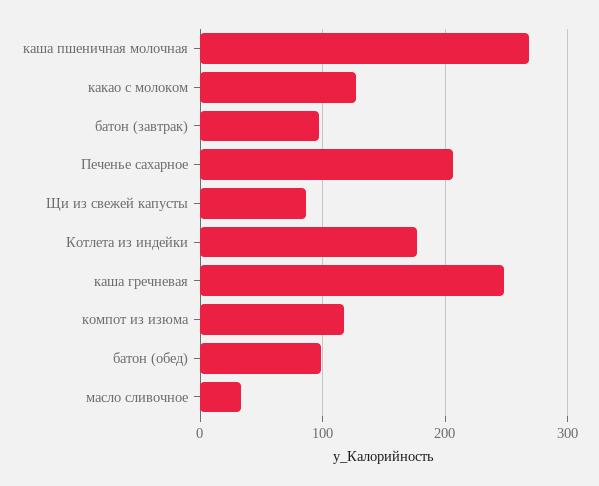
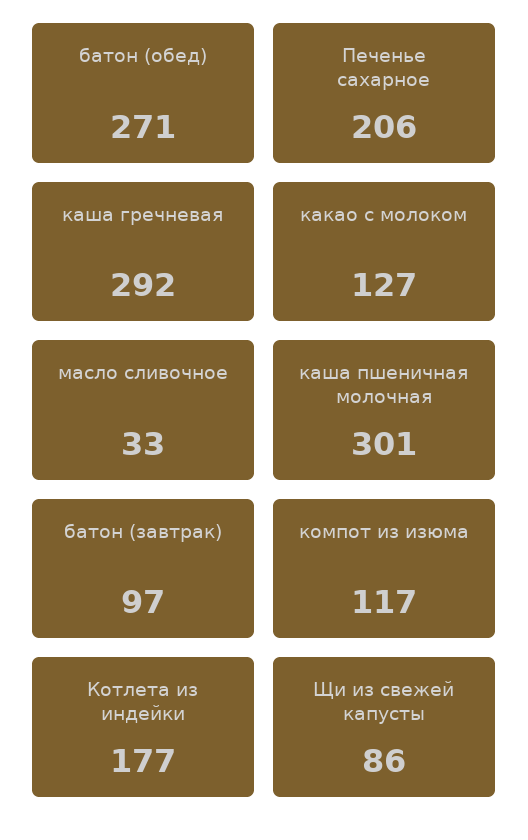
каша пшеничная молочная: 270 -> 301
каша гречневая: 250 -> 292
батон (обед): 100 -> 271

